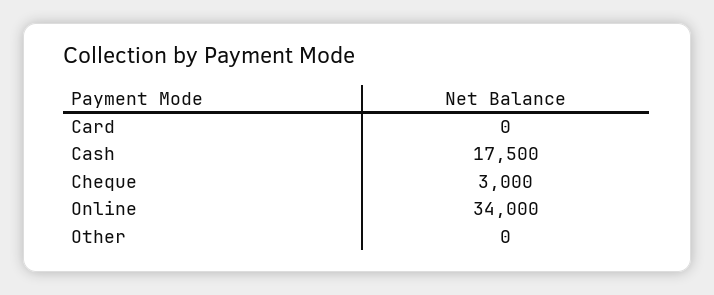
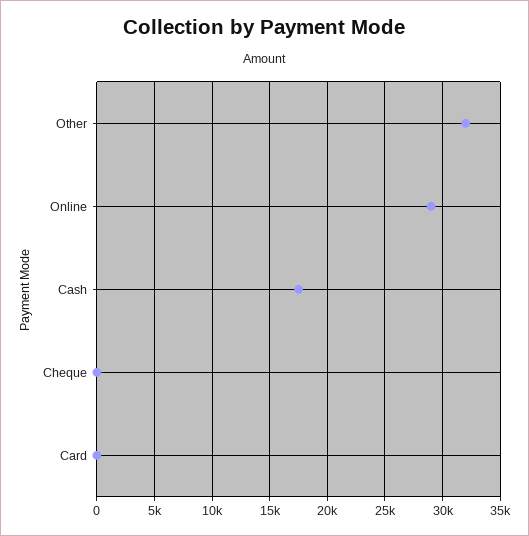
Cheque: 3000 -> 0
Online: 34000 -> 29000
Other: 0 -> 32000

